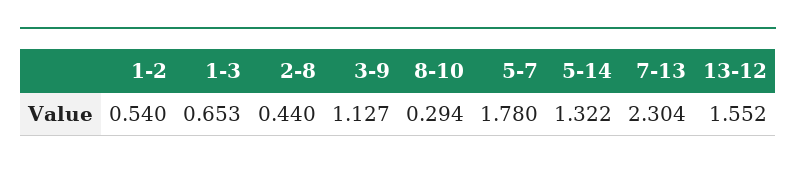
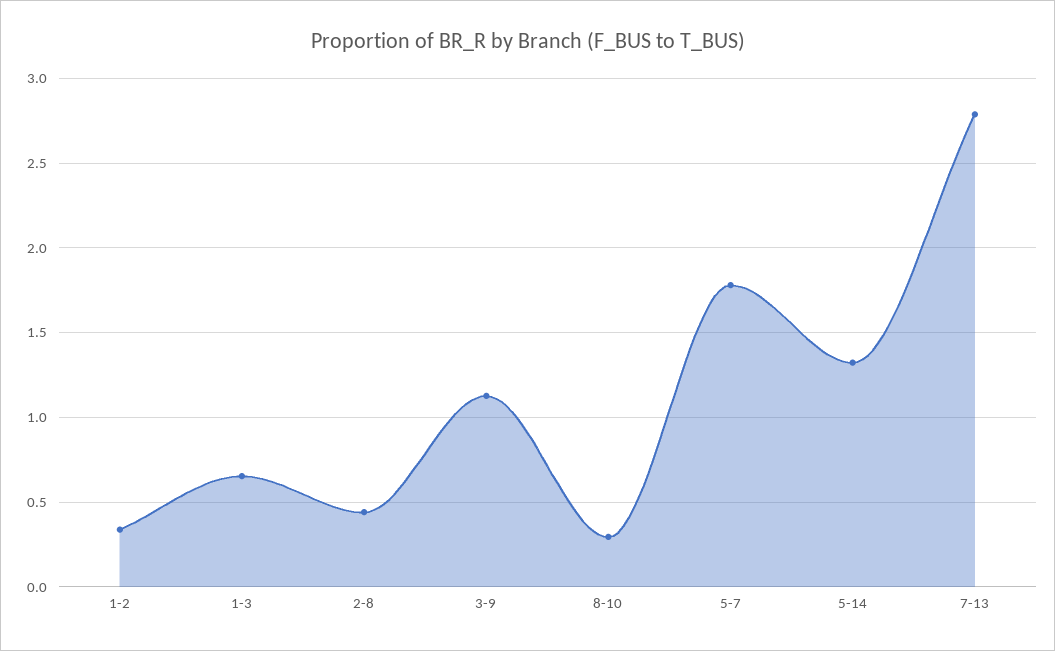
1-2: 0.54 -> 0.35
7-13: 2.304 -> 2.8
13-12: 1.552 -> none

